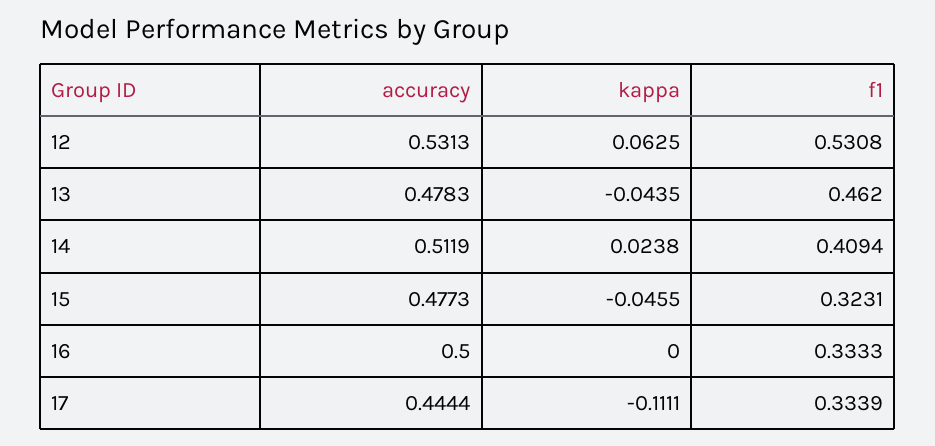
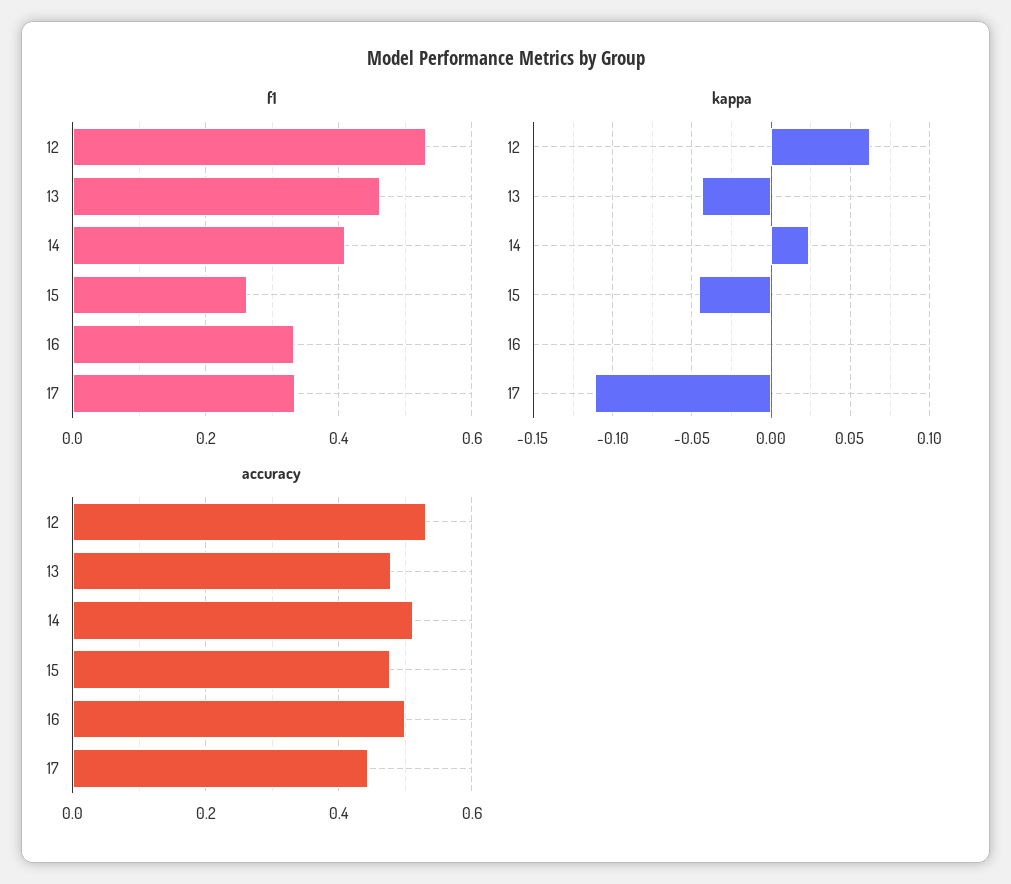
f1, 15: 0.3231 -> 0.26

